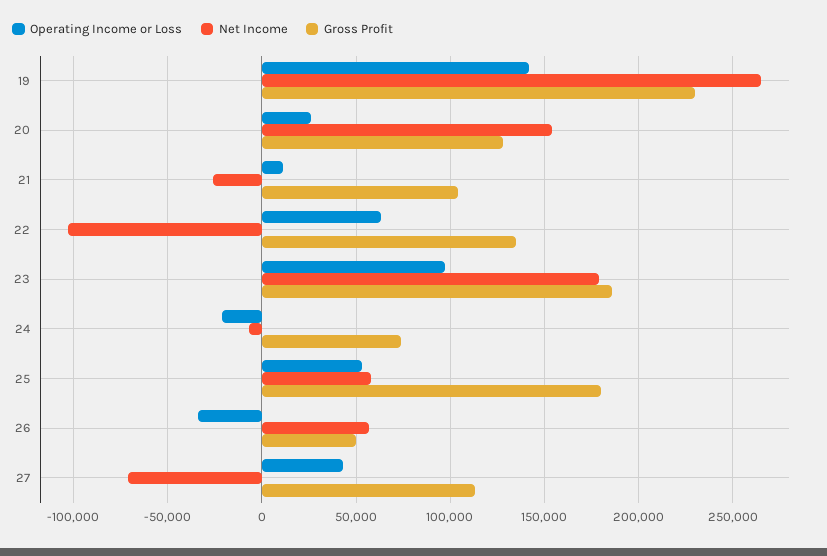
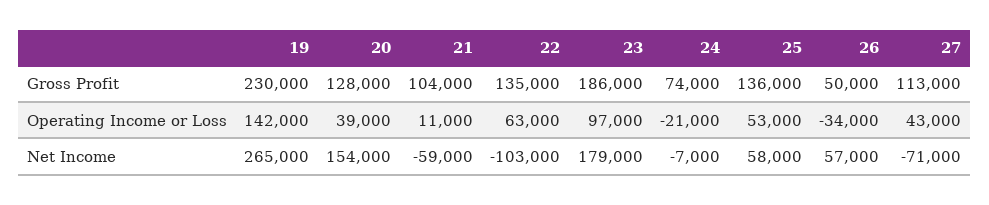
Operating Income or Loss, 20: 25000 -> 39000
Net Income, 21: -25000 -> -59000
Gross Profit, 25: 180000 -> 136000

